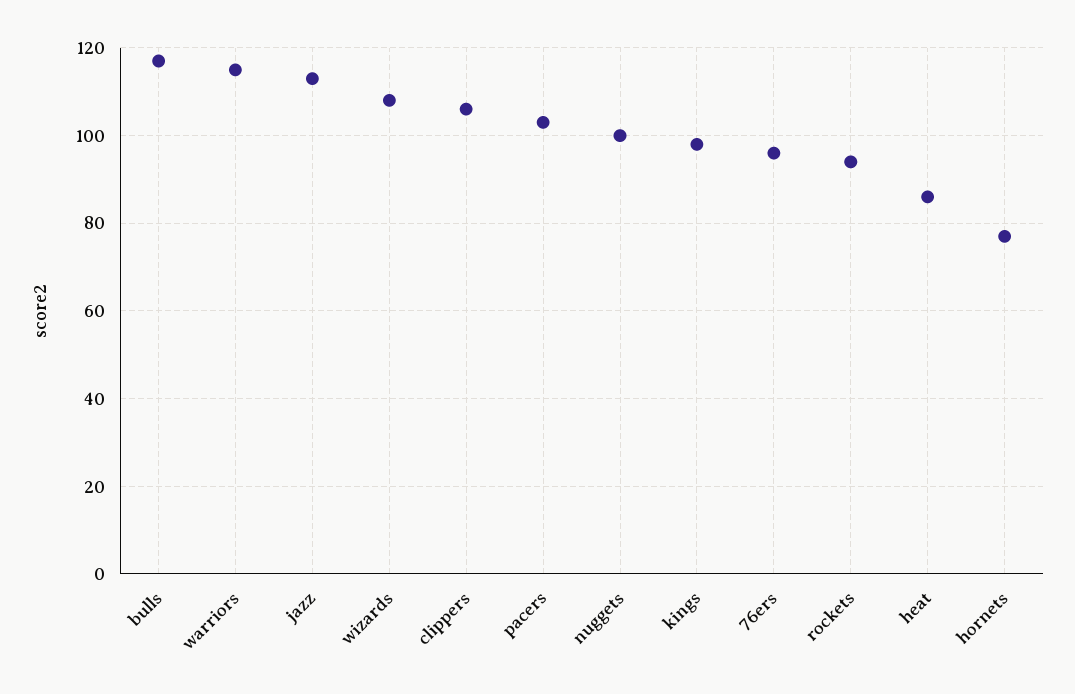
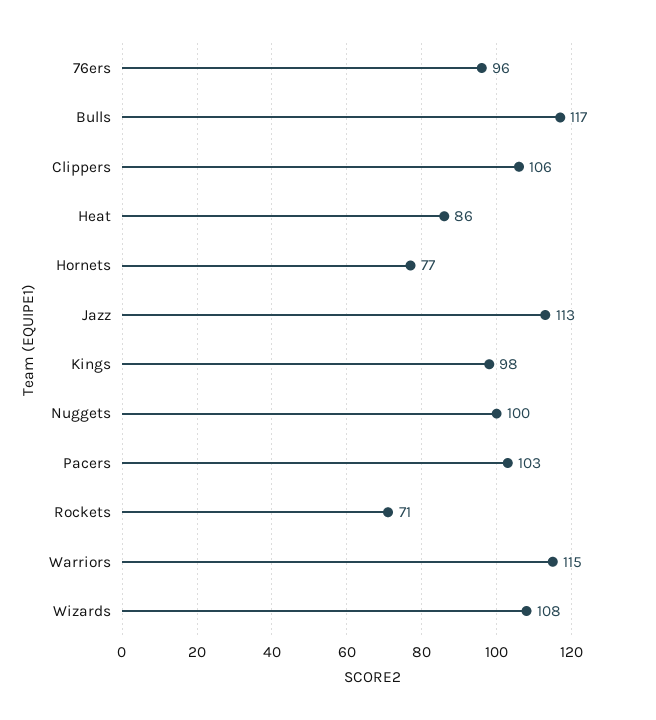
rockets: 95 -> 71

